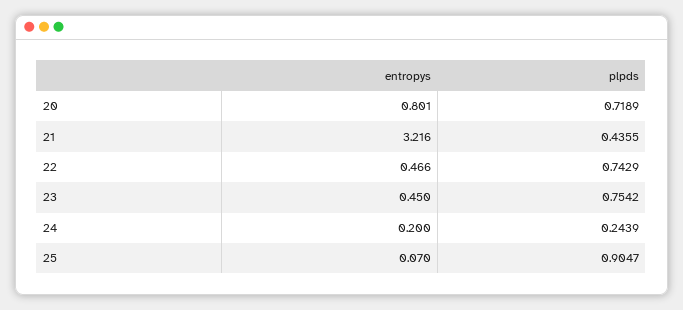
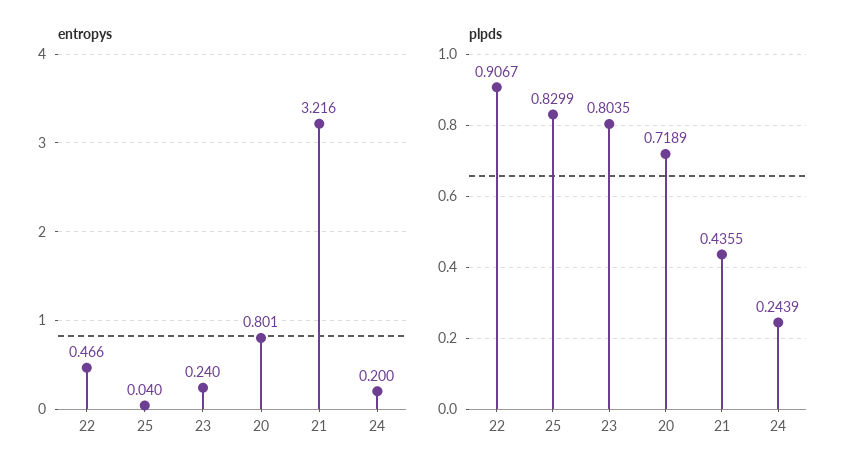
plpds, 22: 0.7429 -> 0.9067
entropys, 23: 0.45 -> 0.24
plpds, 23: 0.7542 -> 0.8035
entropys, 25: 0.07 -> 0.04
plpds, 25: 0.9047 -> 0.8299

